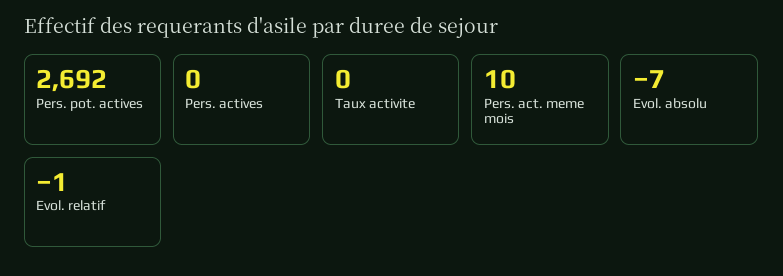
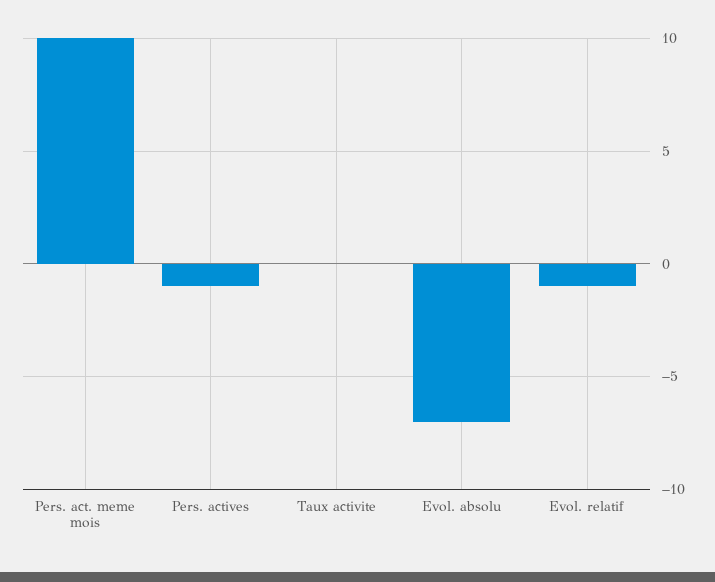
Pers. pot. actives: 2692 -> none
Pers. actives: 0 -> -1

